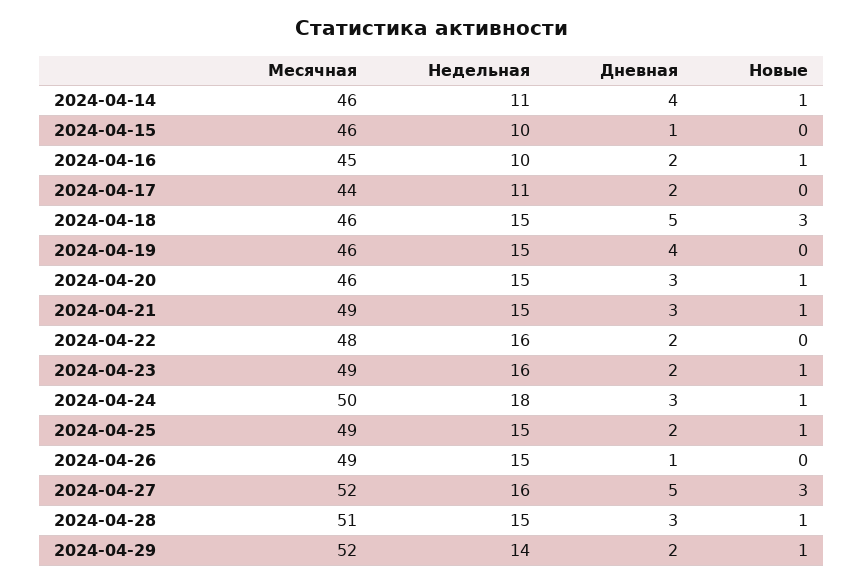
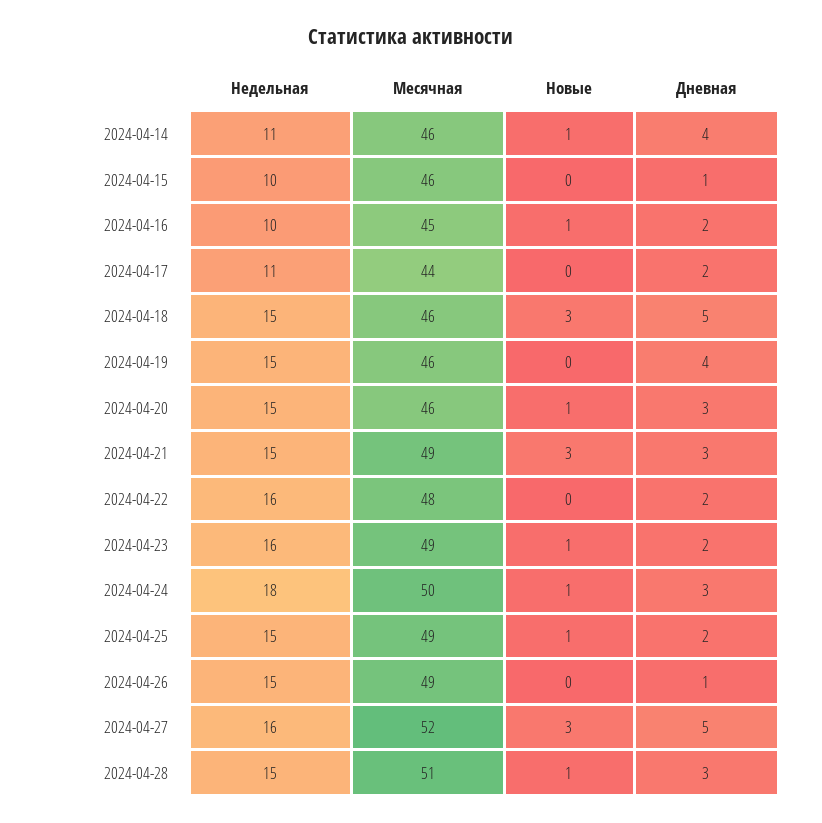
Новые, 2024-04-21: 1 -> 3
Месячная, 2024-04-29: 52 -> none
Недельная, 2024-04-29: 14 -> none
Дневная, 2024-04-29: 2 -> none
Новые, 2024-04-29: 1 -> none

